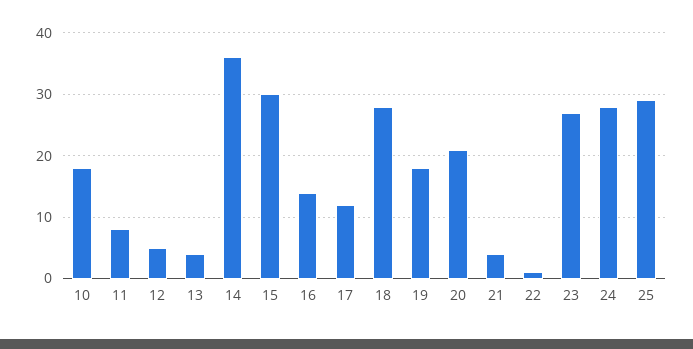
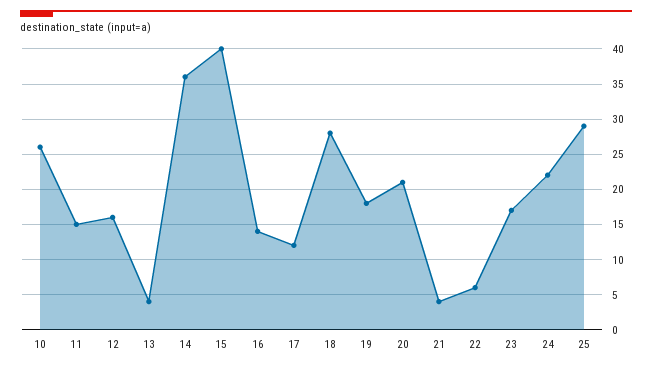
10: 18 -> 26
11: 8 -> 15
12: 5 -> 16
15: 30 -> 40
22: 1 -> 6
23: 27 -> 17
24: 28 -> 22

